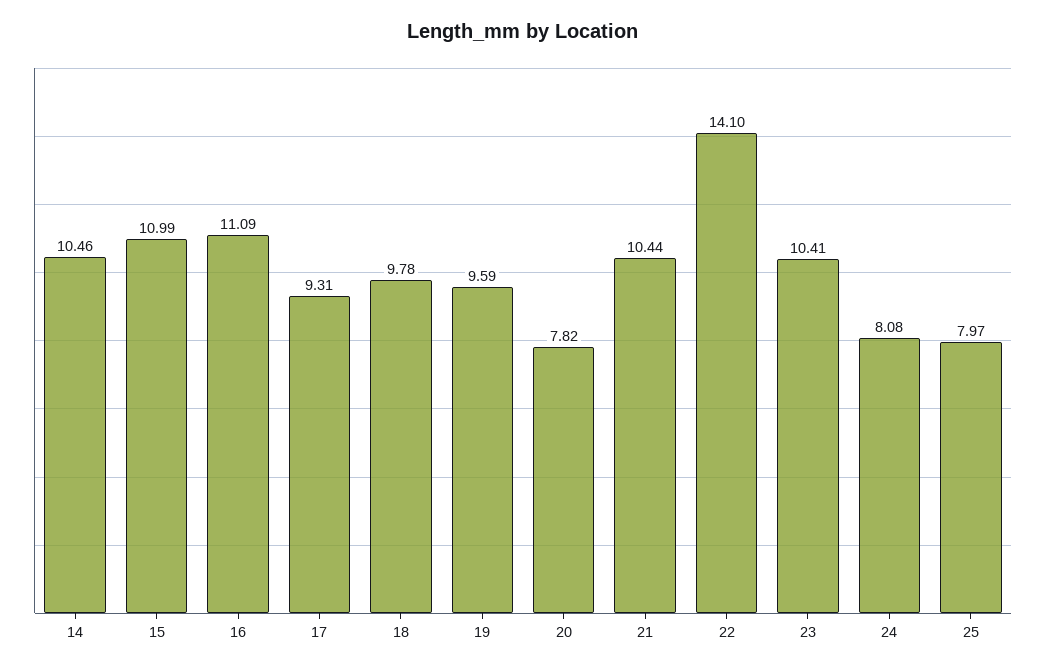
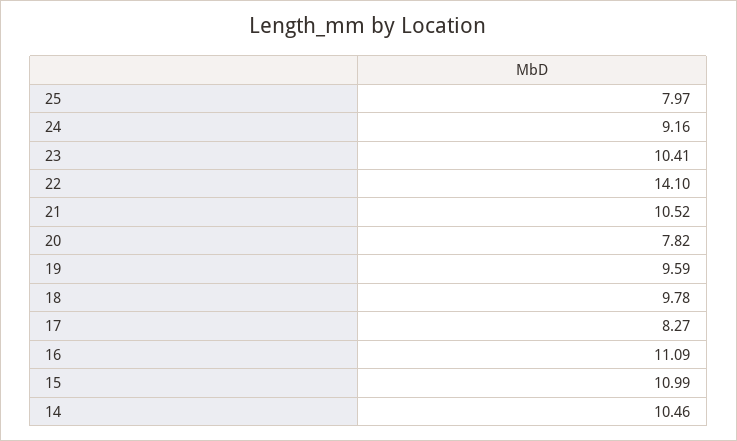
17: 9.31 -> 8.27
21: 10.44 -> 10.52
24: 8.08 -> 9.16

